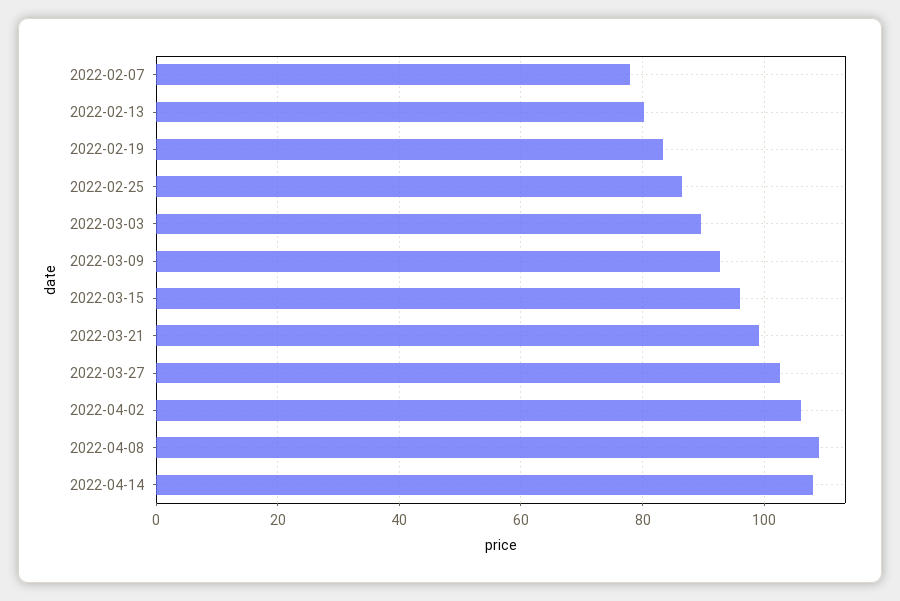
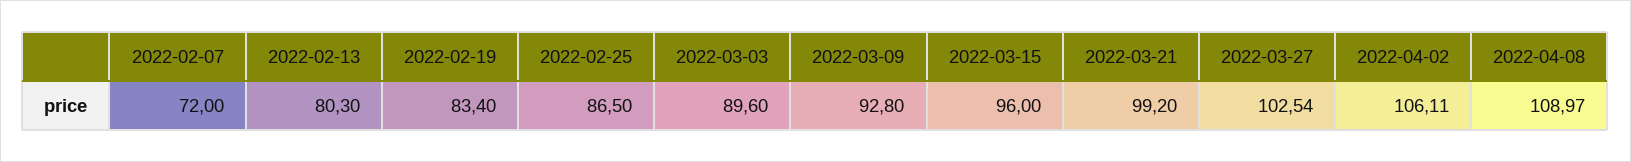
2022-02-07: 78 -> 72
2022-04-14: 108 -> none

